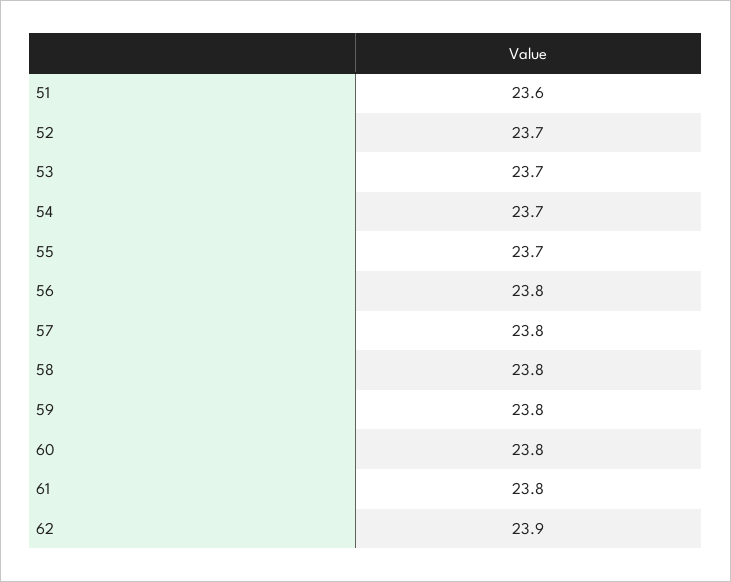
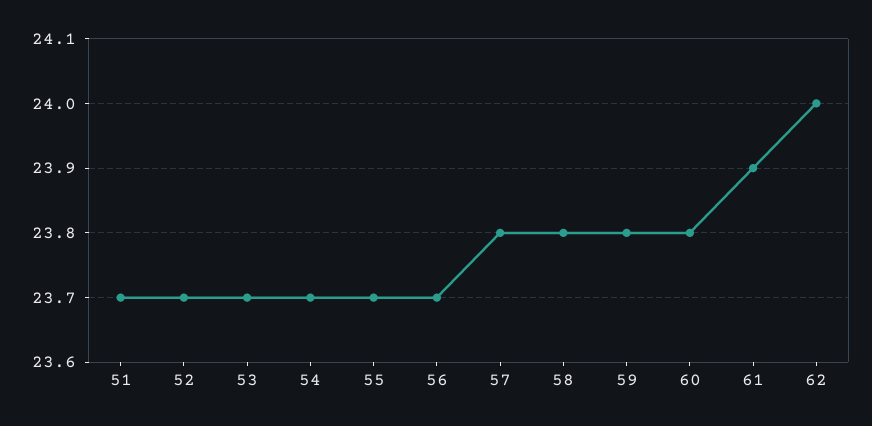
51: 23.6 -> 23.7
56: 23.8 -> 23.7
61: 23.8 -> 23.9
62: 23.9 -> 24

